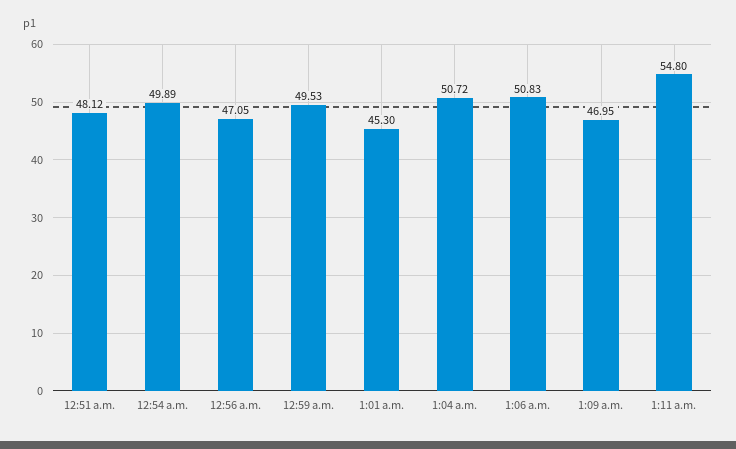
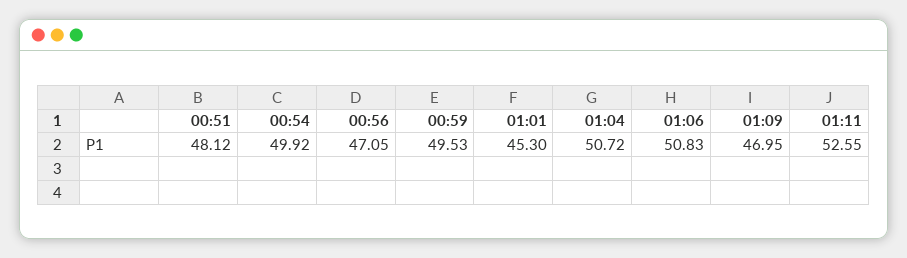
12:54 a.m.: 49.89 -> 49.92
1:11 a.m.: 54.8 -> 52.55

